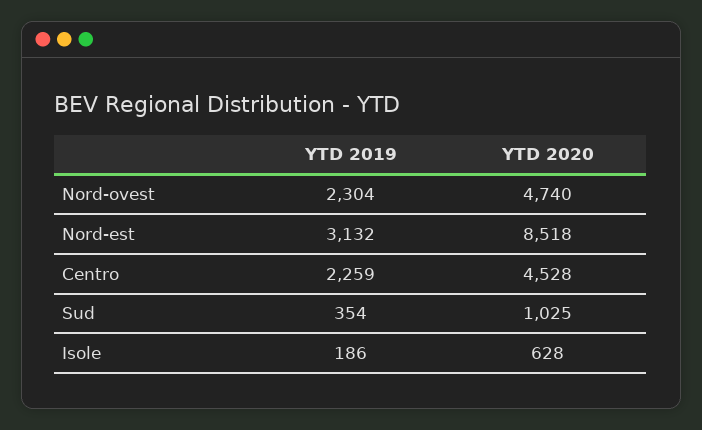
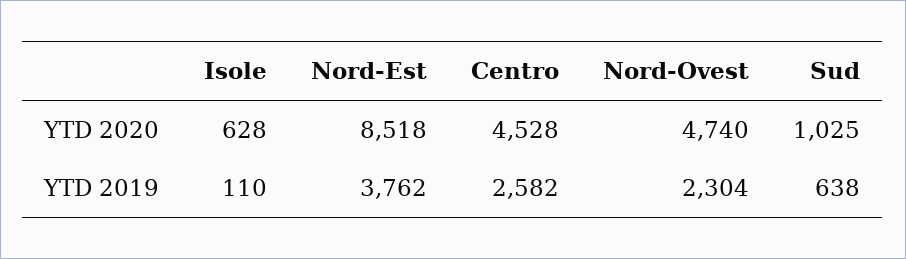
YTD 2019, Nord-est: 3132 -> 3762
YTD 2019, Centro: 2259 -> 2582
YTD 2019, Sud: 354 -> 638
YTD 2019, Isole: 186 -> 110

